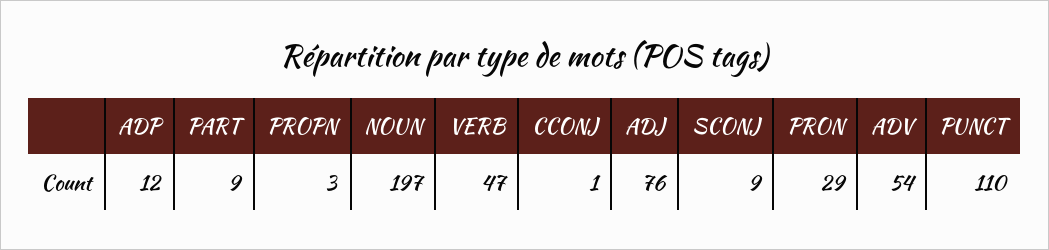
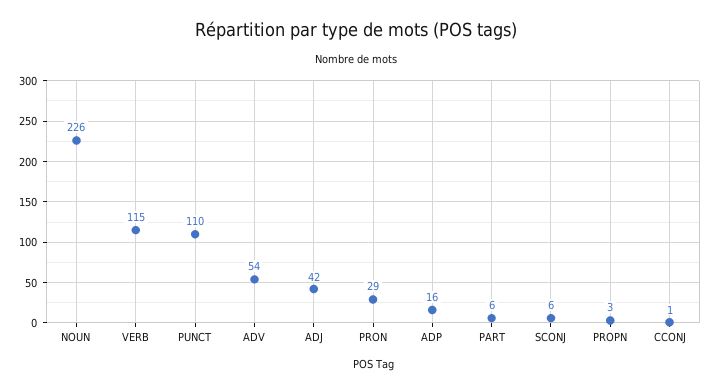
ADP: 12 -> 16
PART: 9 -> 6
NOUN: 197 -> 226
VERB: 47 -> 115
ADJ: 76 -> 42
SCONJ: 9 -> 6

